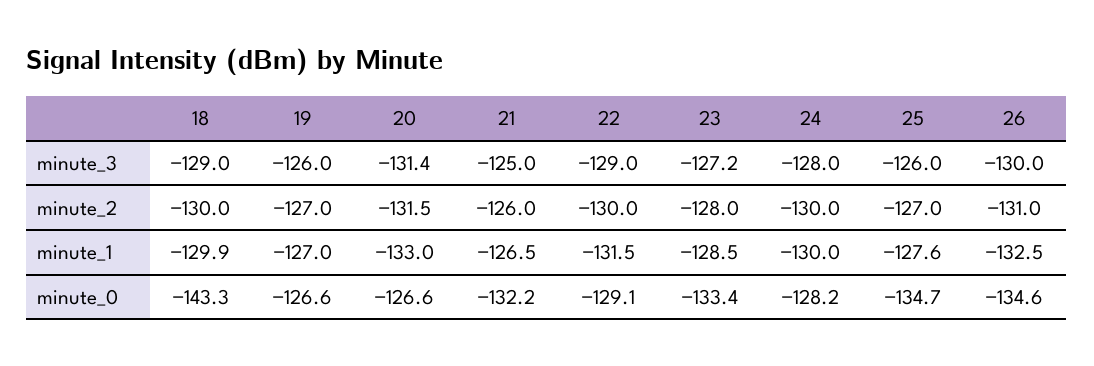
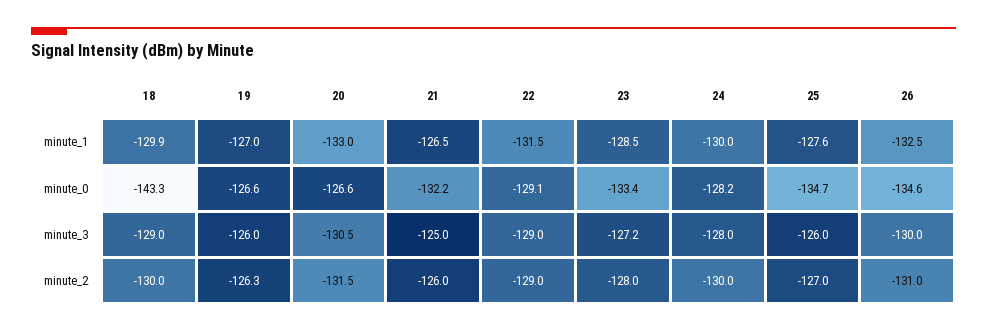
20, minute_3: -131.4 -> -130.5
19, minute_2: -127 -> -126.3
22, minute_2: -130 -> -129

